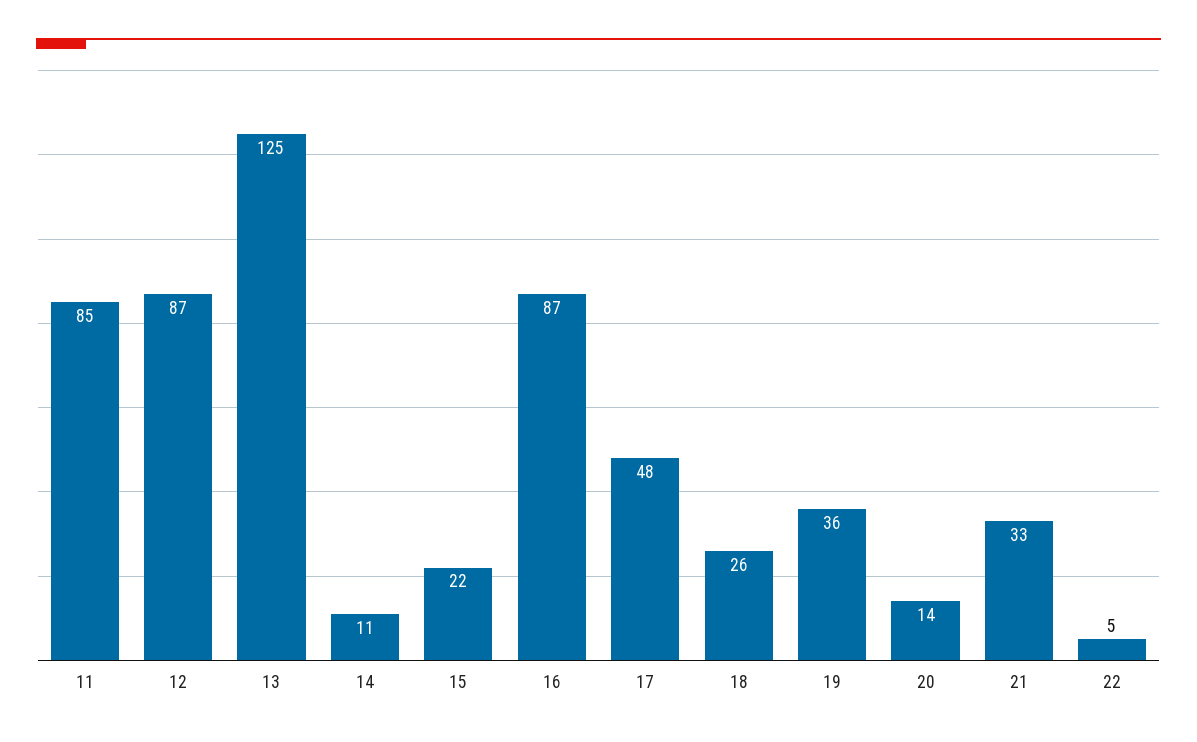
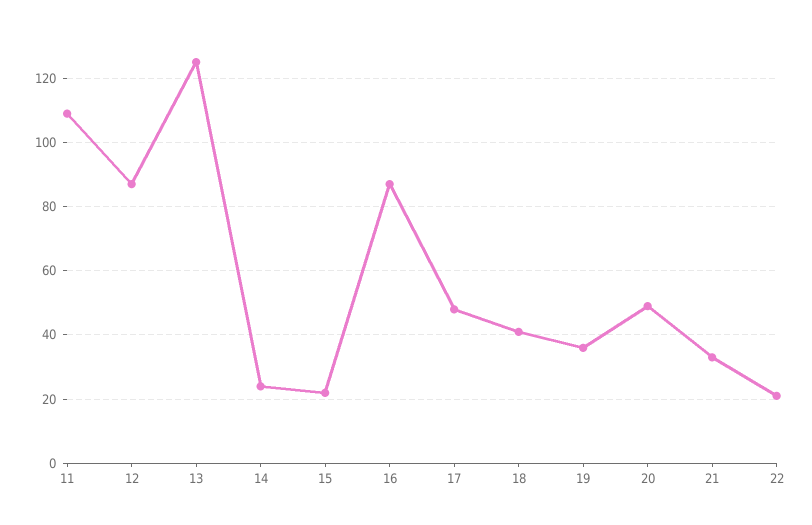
11: 85 -> 110
14: 11 -> 25
18: 26 -> 40
20: 14 -> 50
22: 5 -> 20

